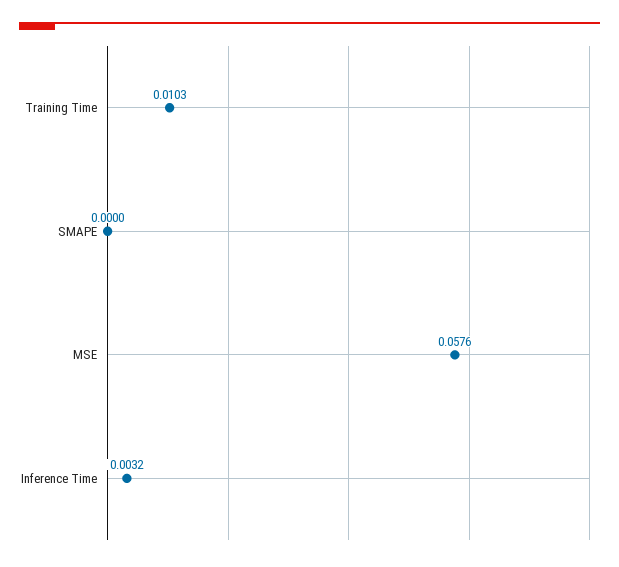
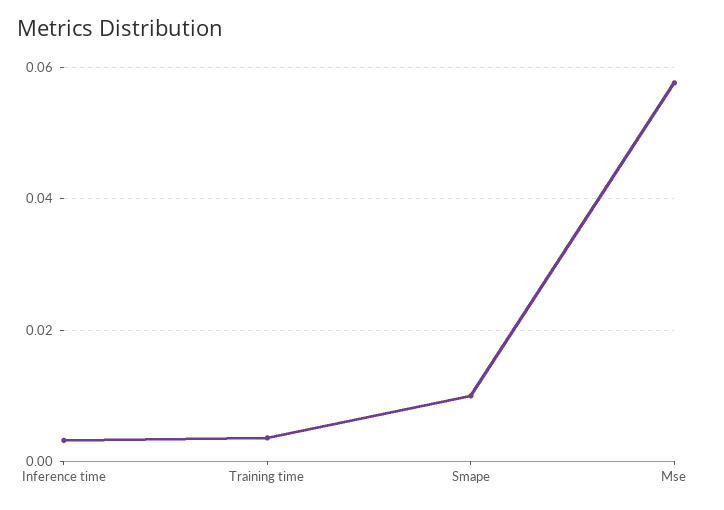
Training Time: 0.0103 -> 0.004
SMAPE: 0 -> 0.01

